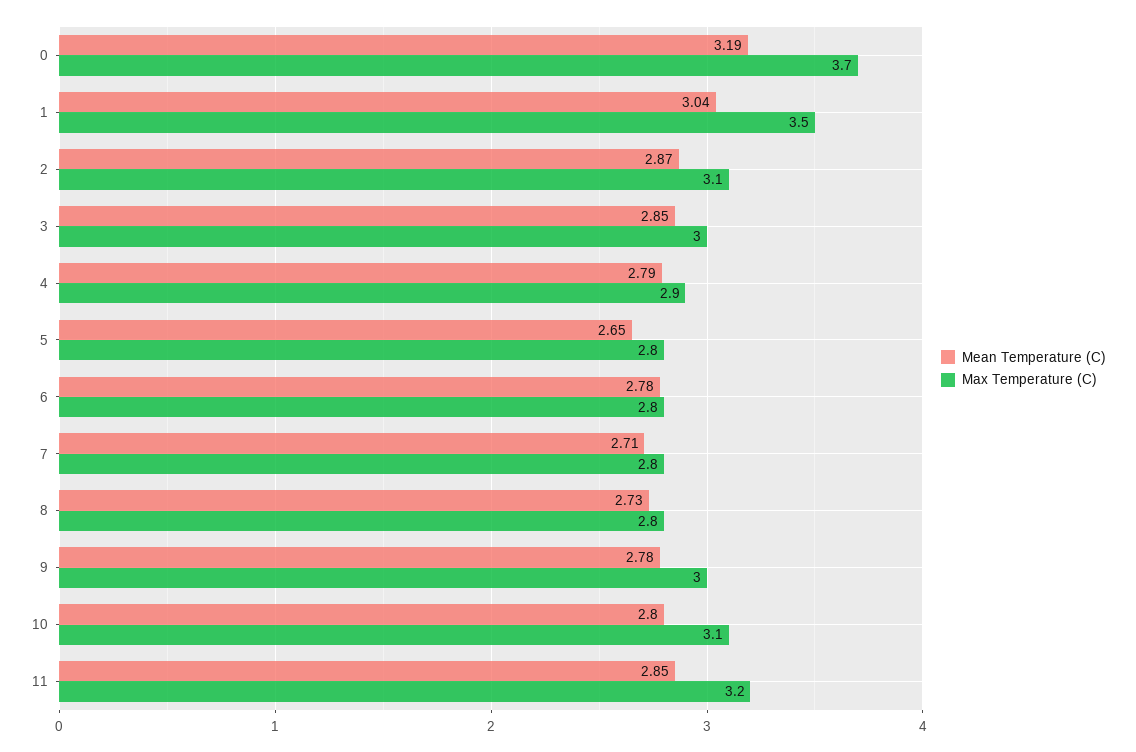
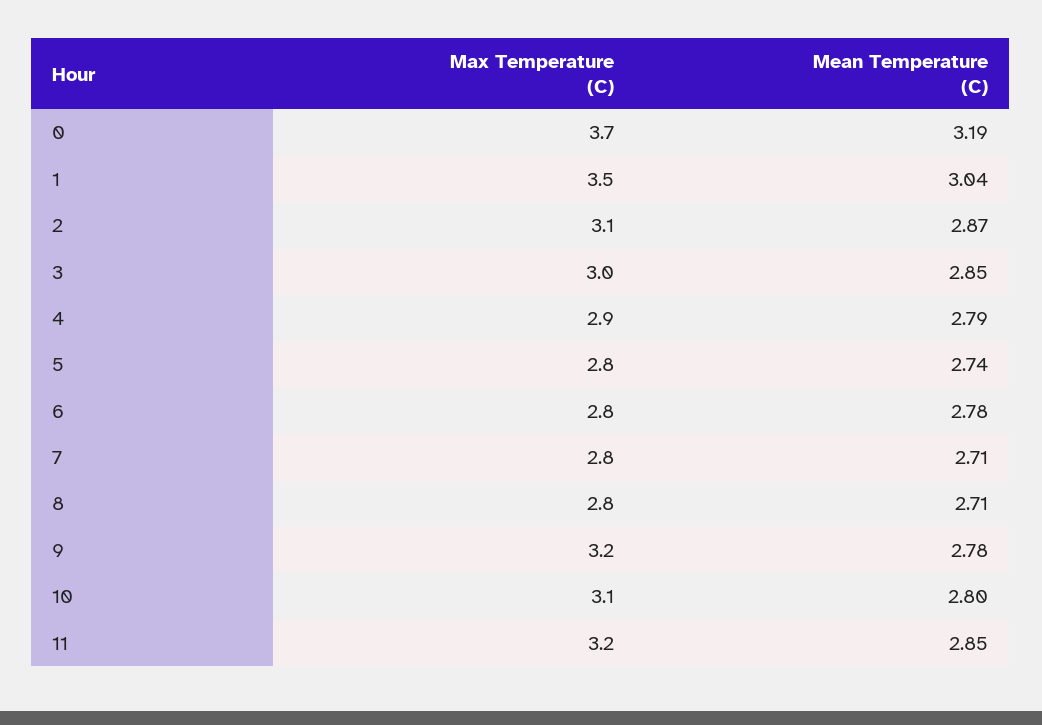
Mean Temperature (C), 5: 2.65 -> 2.74
Mean Temperature (C), 8: 2.73 -> 2.71
Max Temperature (C), 9: 3 -> 3.2

